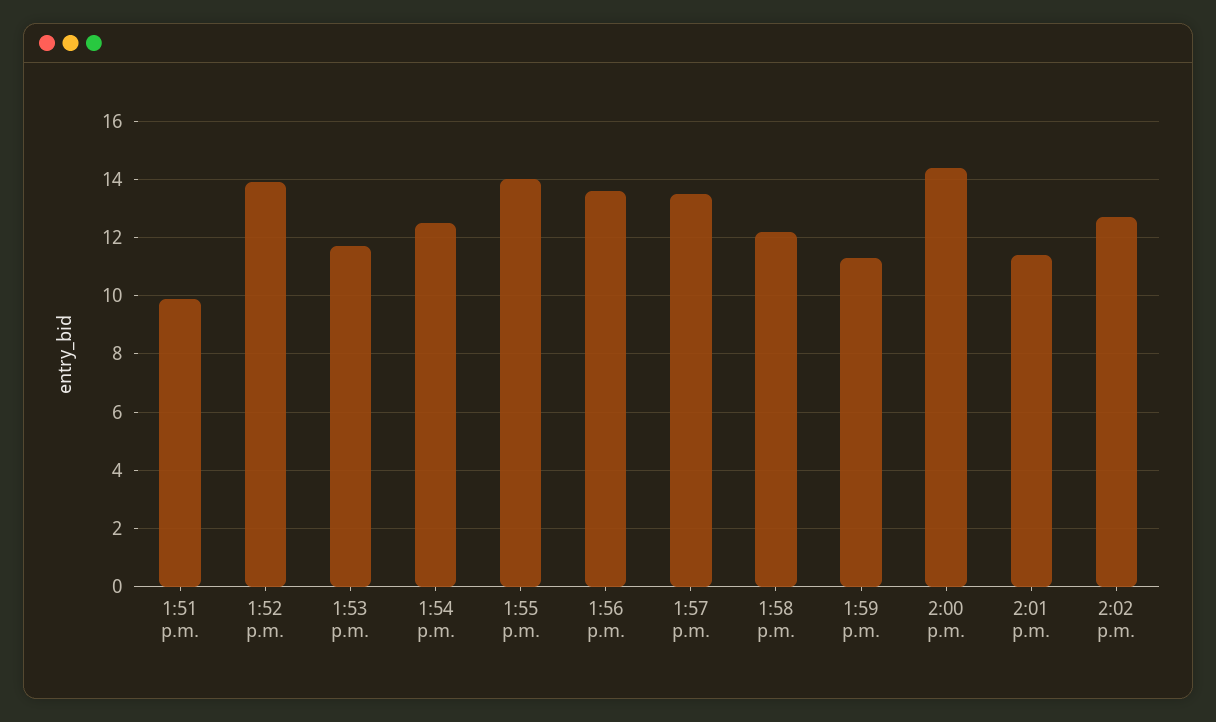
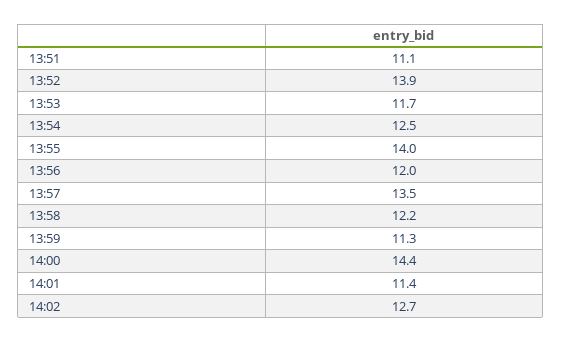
1:51 p.m.: 10 -> 11.1
1:56 p.m.: 13.5 -> 12

